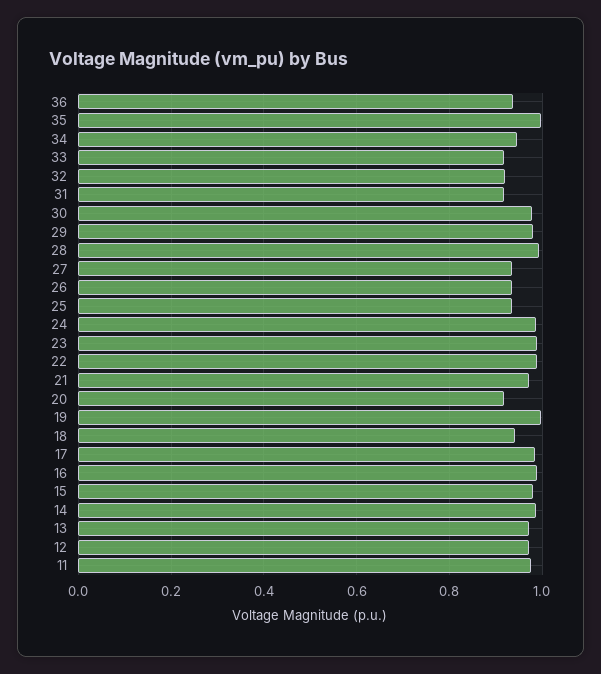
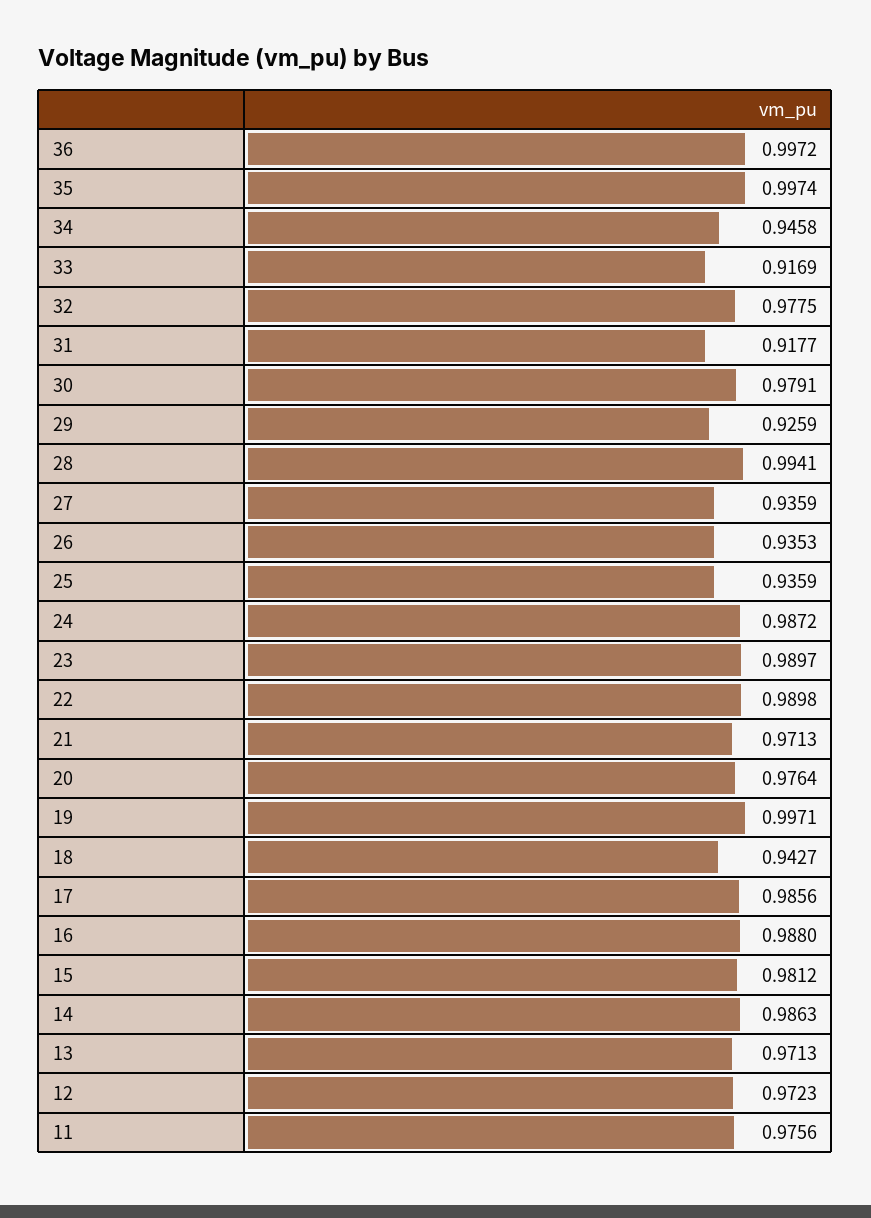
36: 0.94 -> 0.9972
32: 0.92 -> 0.9775
29: 0.98 -> 0.9259
20: 0.92 -> 0.9764

